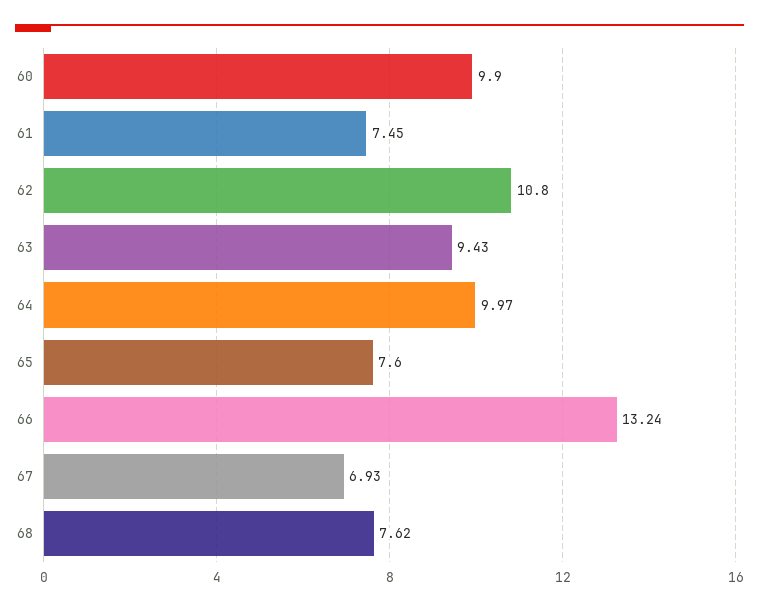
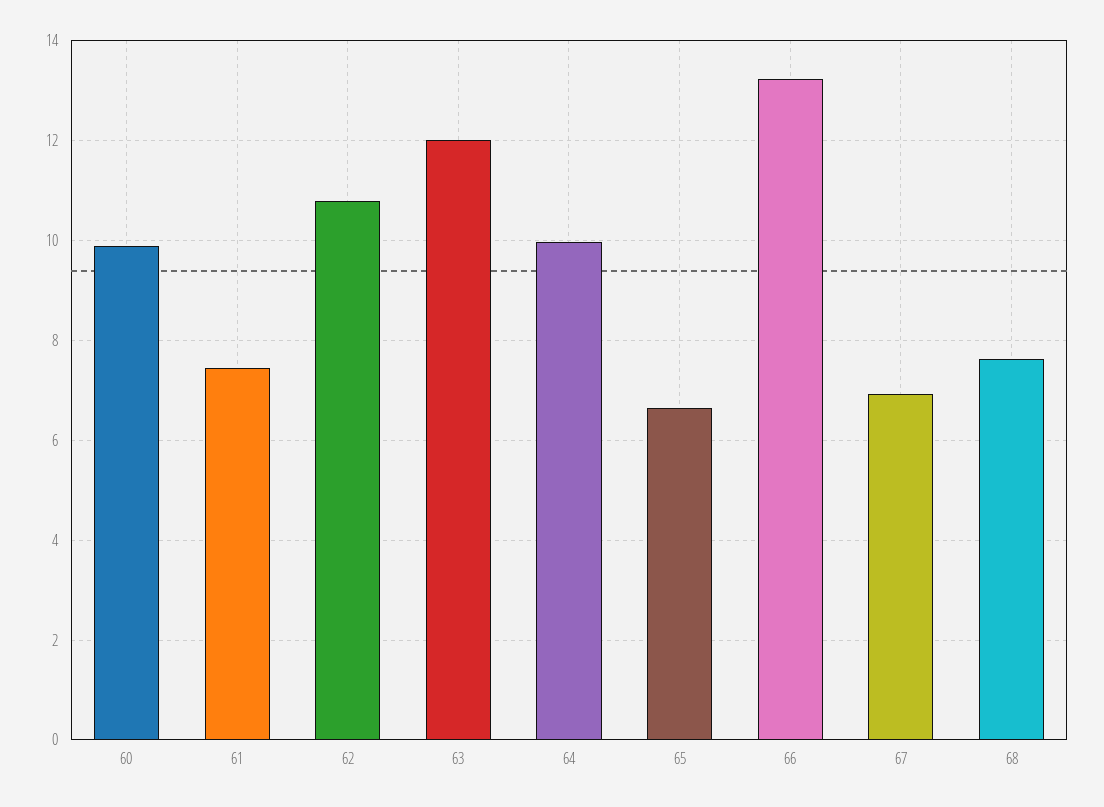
63: 9.43 -> 12
65: 7.6 -> 6.6

